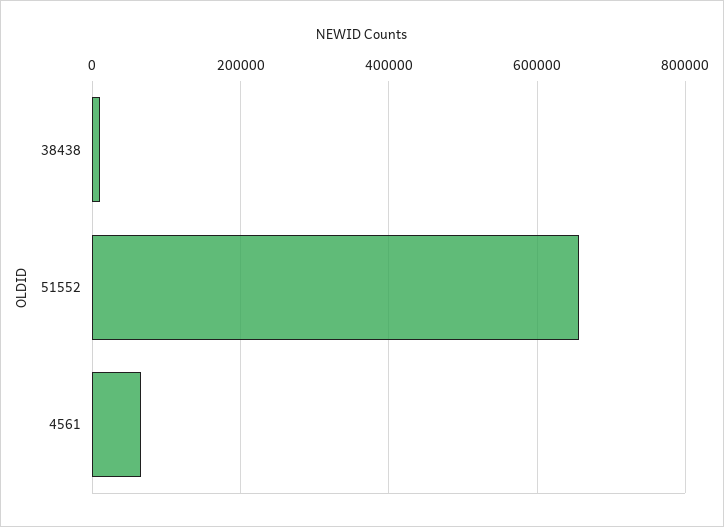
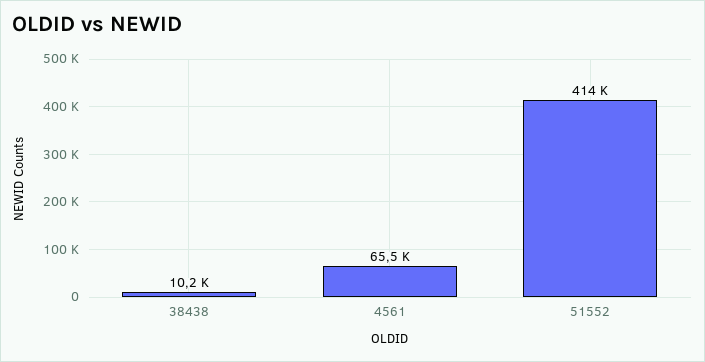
51552: 660000 -> 414000

